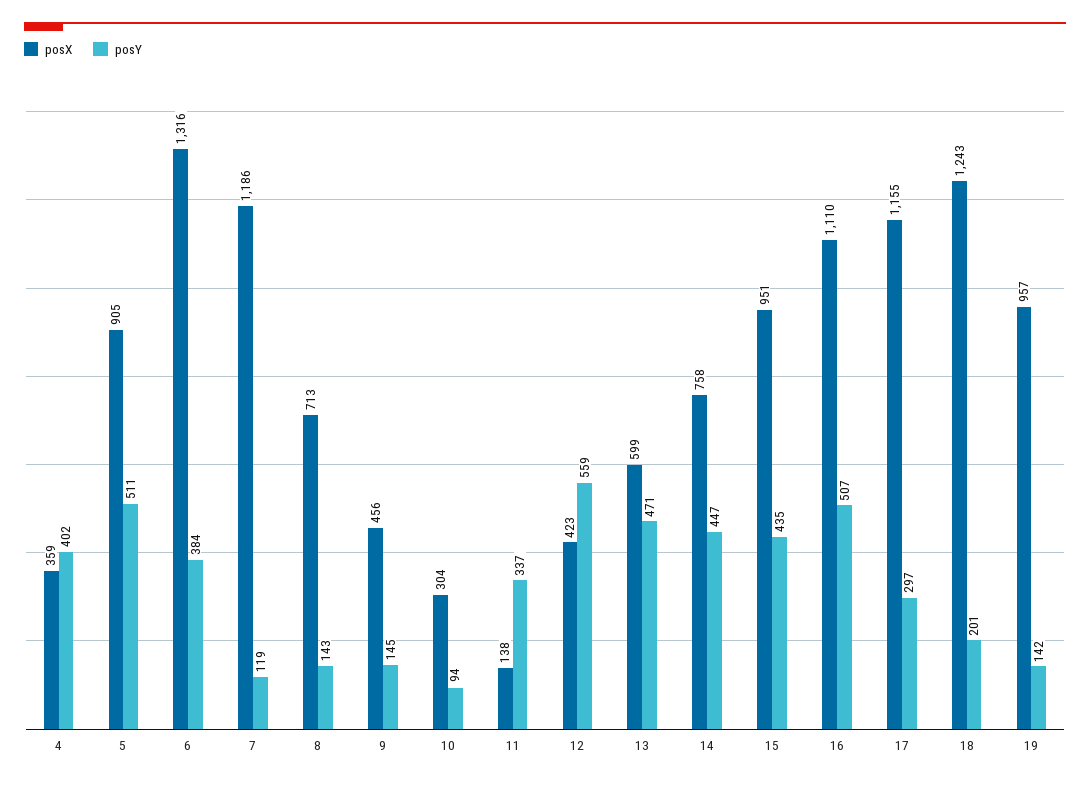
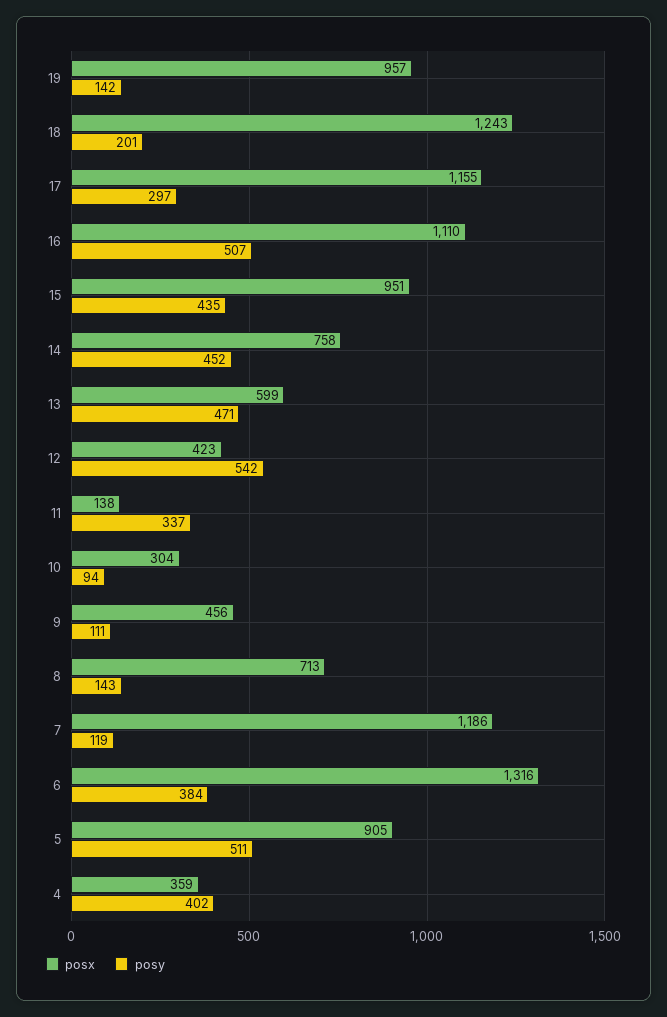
posY, 9: 145 -> 111
posY, 12: 559 -> 542
posY, 14: 447 -> 452

